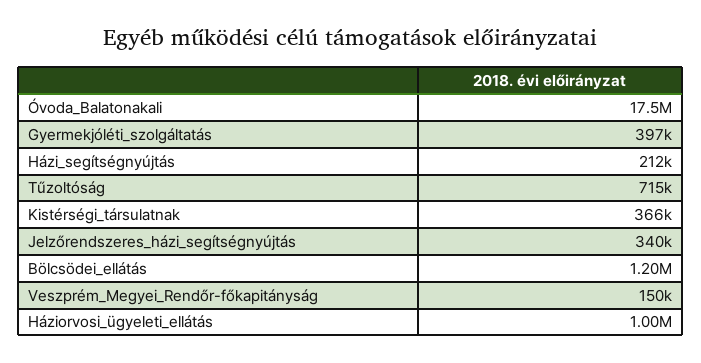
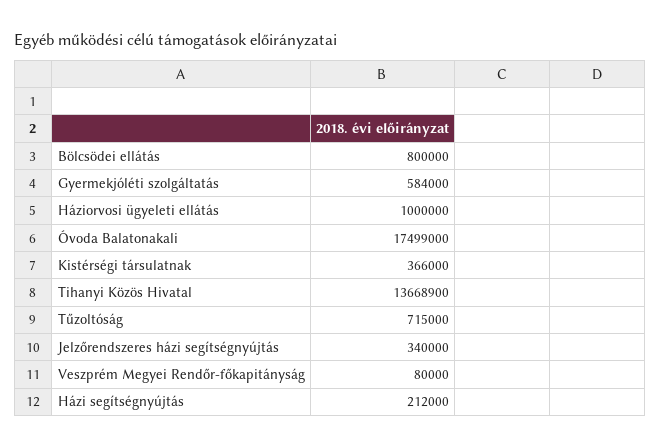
Gyermekjóléti_szolgáltatás: 397000 -> 584000
Bölcsödei_ellátás: 1200000 -> 800000
Veszprém_Megyei_Rendőr-főkapitányság: 150000 -> 80000
Tihanyi Közös Hivatal: none -> 13668900

